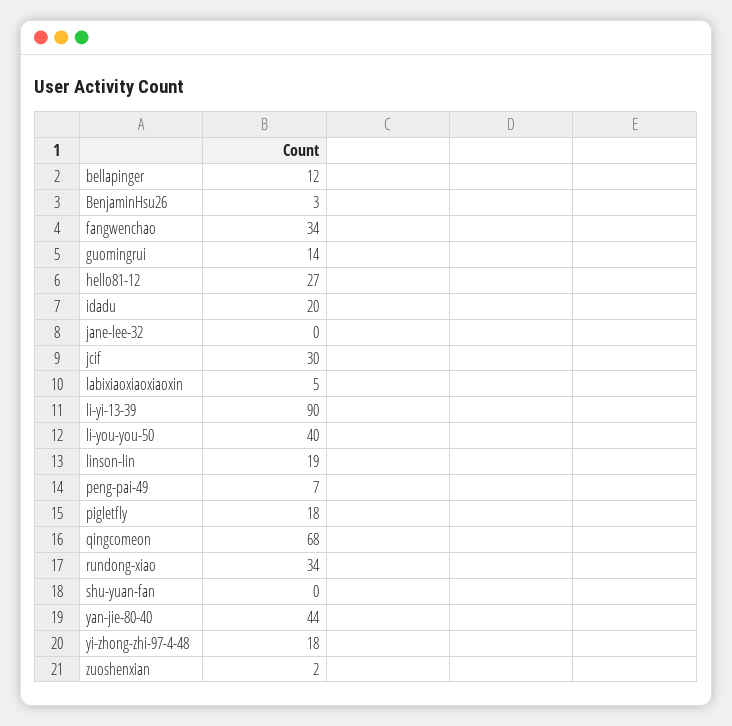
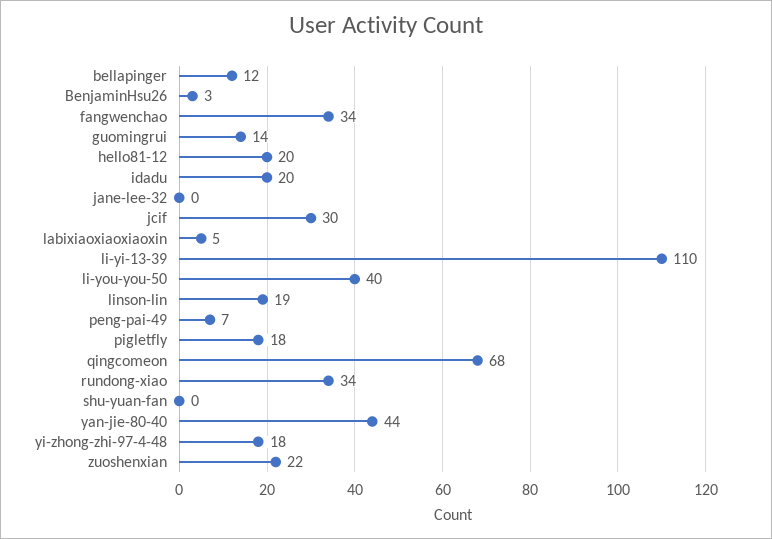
hello81-12: 27 -> 20
li-yi-13-39: 90 -> 110
zuoshenxian: 2 -> 22

